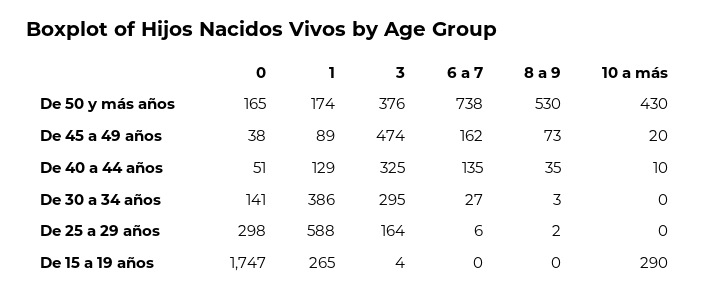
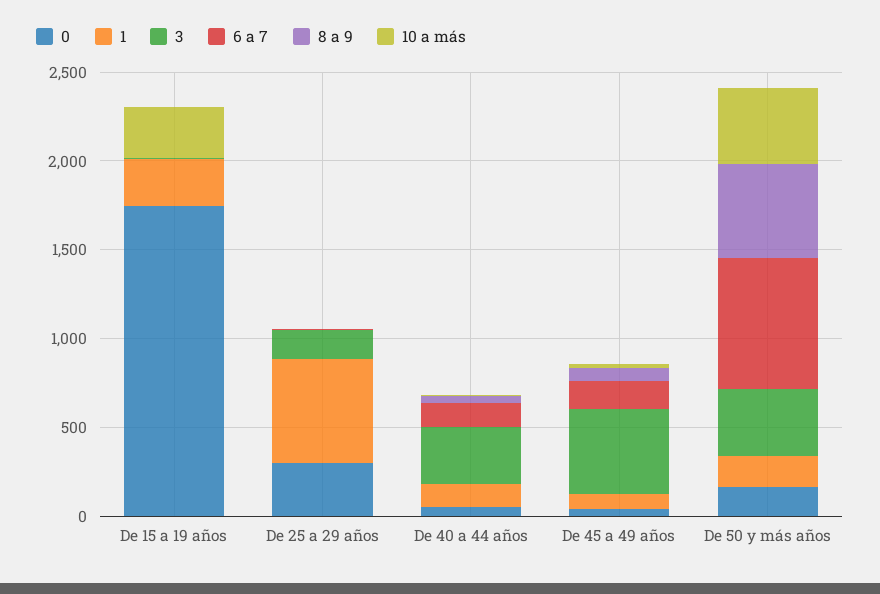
0, De 30 a 34 años: 141 -> none
1, De 30 a 34 años: 386 -> none
3, De 30 a 34 años: 295 -> none
6 a 7, De 30 a 34 años: 27 -> none
8 a 9, De 30 a 34 años: 3 -> none
10 a más, De 30 a 34 años: 0 -> none

